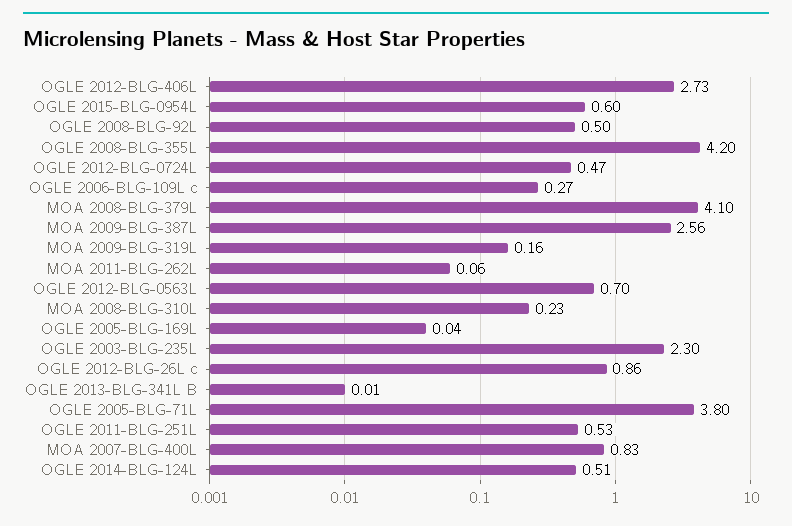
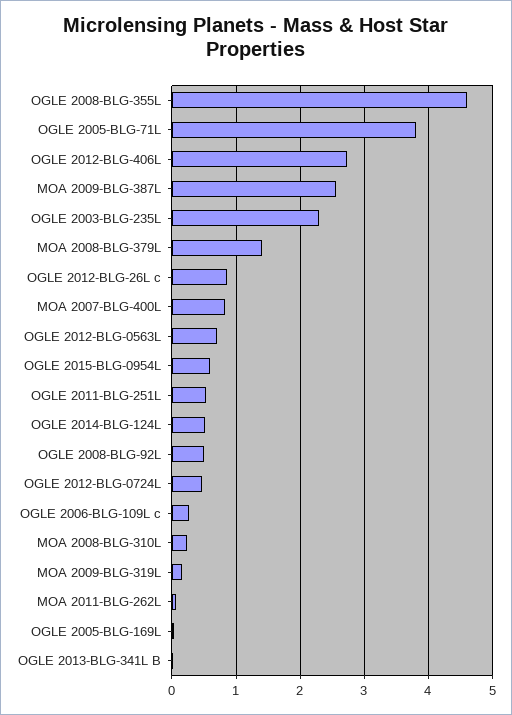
OGLE 2008-BLG-355L: 4.2 -> 4.6
MOA 2008-BLG-379L: 4.1 -> 1.4

